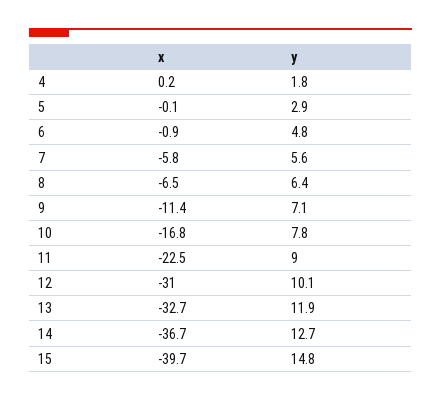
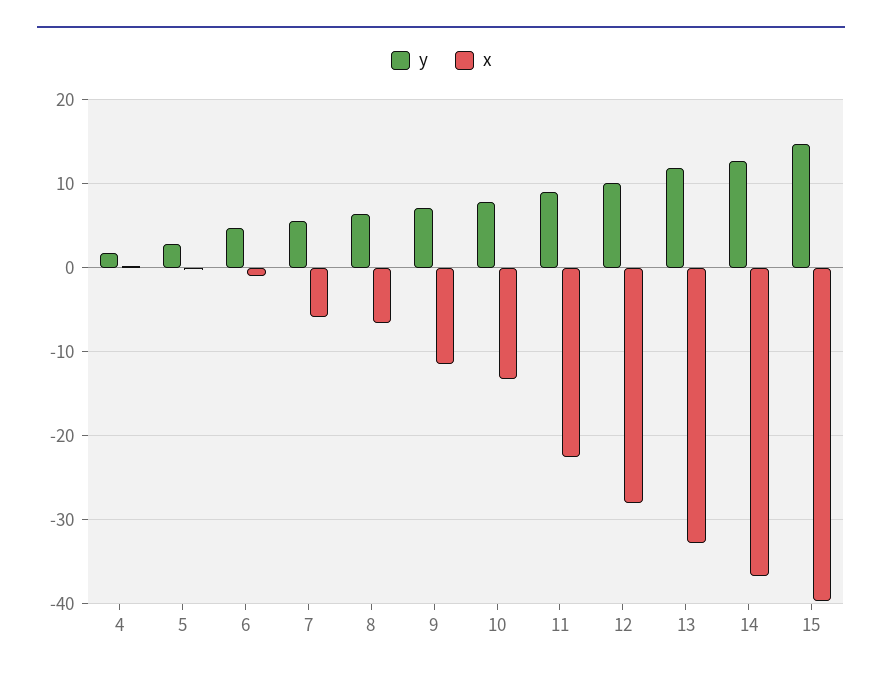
x, 10: -16.8 -> -13
x, 12: -31 -> -28

